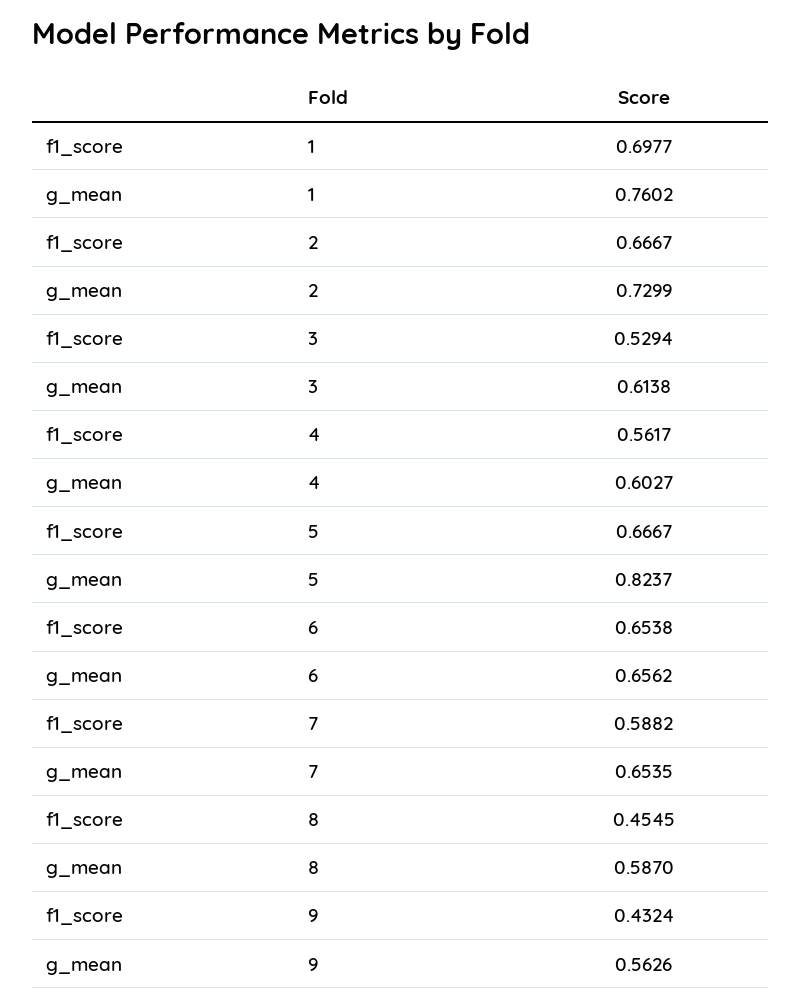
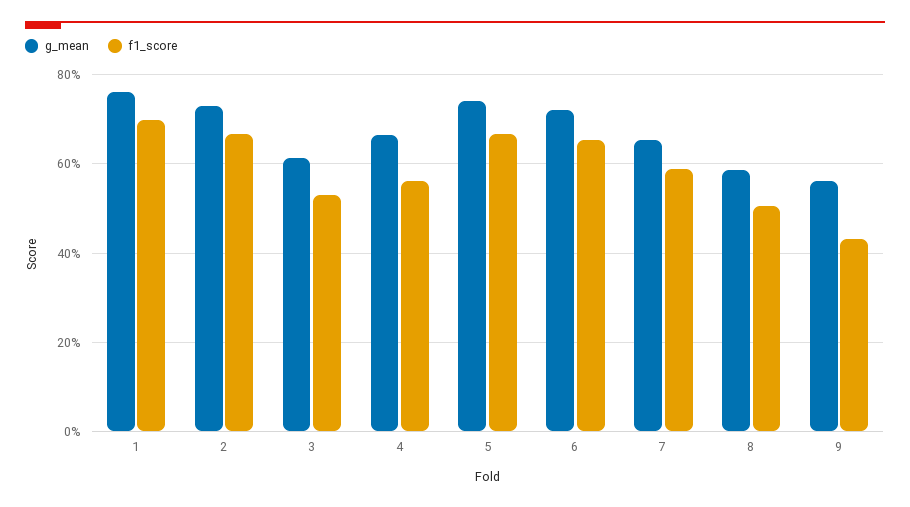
g_mean, 4: 0.6027 -> 0.66
g_mean, 5: 0.8237 -> 0.74
g_mean, 6: 0.6562 -> 0.72
f1_score, 8: 0.4545 -> 0.5

